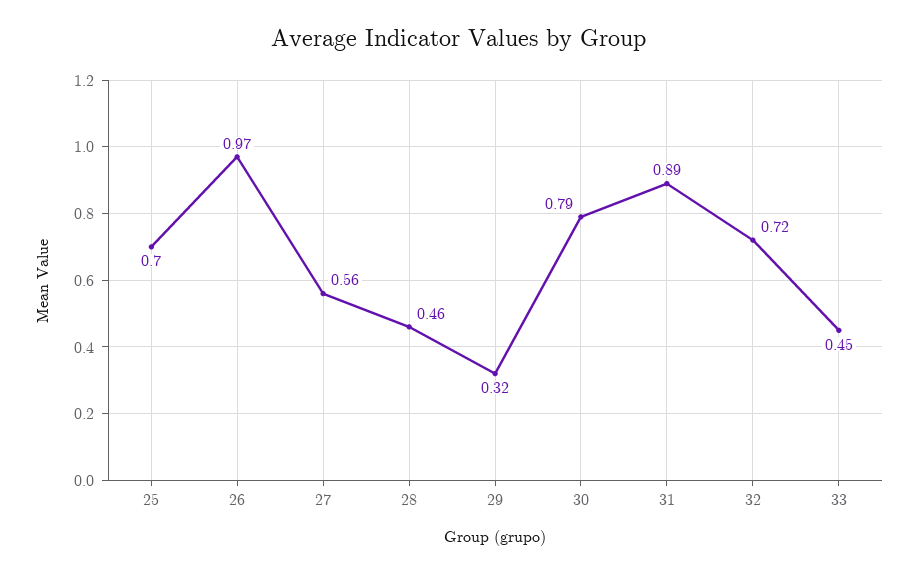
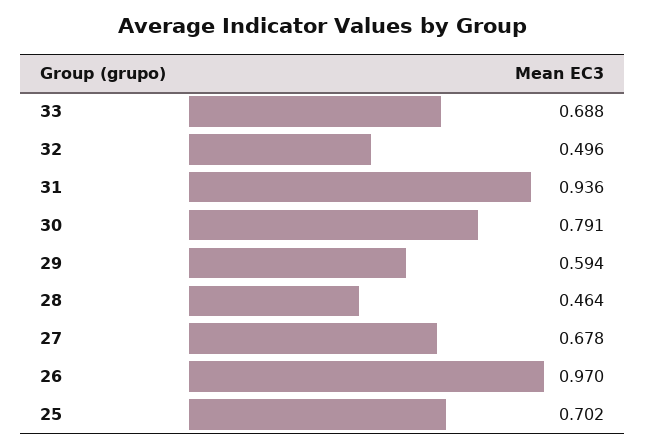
27: 0.56 -> 0.678
29: 0.32 -> 0.594
31: 0.89 -> 0.936
32: 0.72 -> 0.496
33: 0.45 -> 0.688

